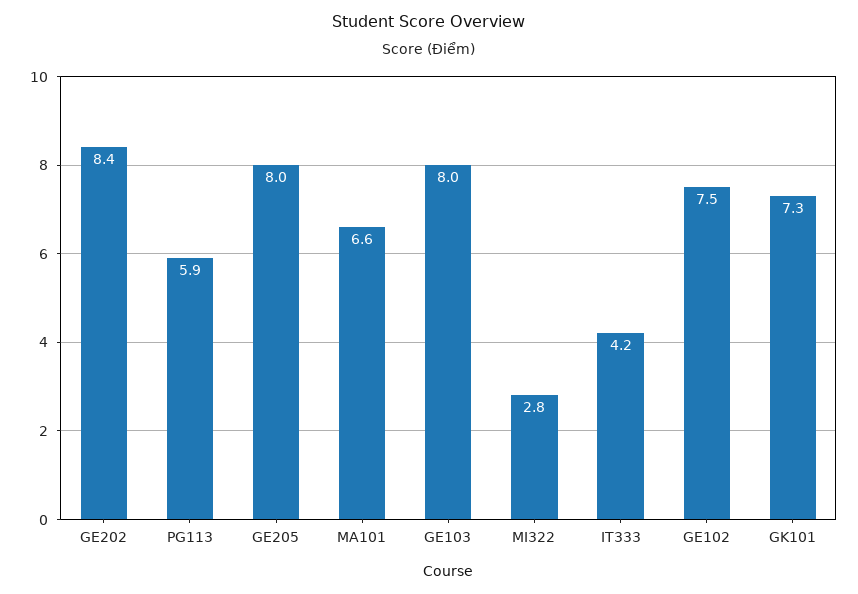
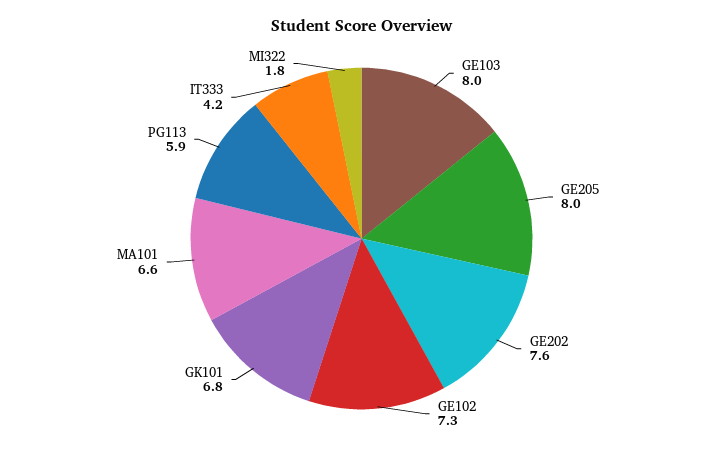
GE202: 8.4 -> 7.6
MI322: 2.8 -> 1.8
GE102: 7.5 -> 7.3
GK101: 7.3 -> 6.8

